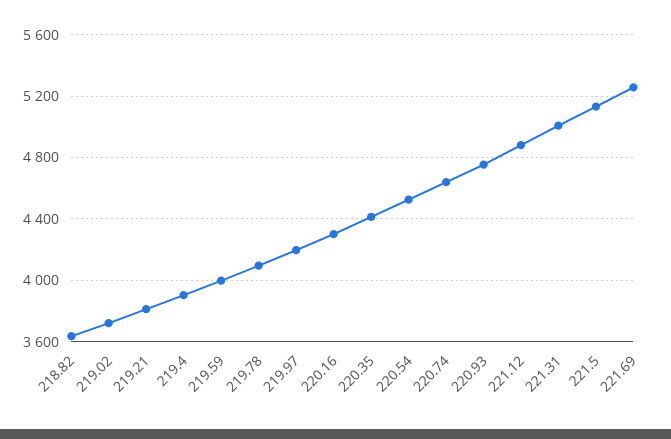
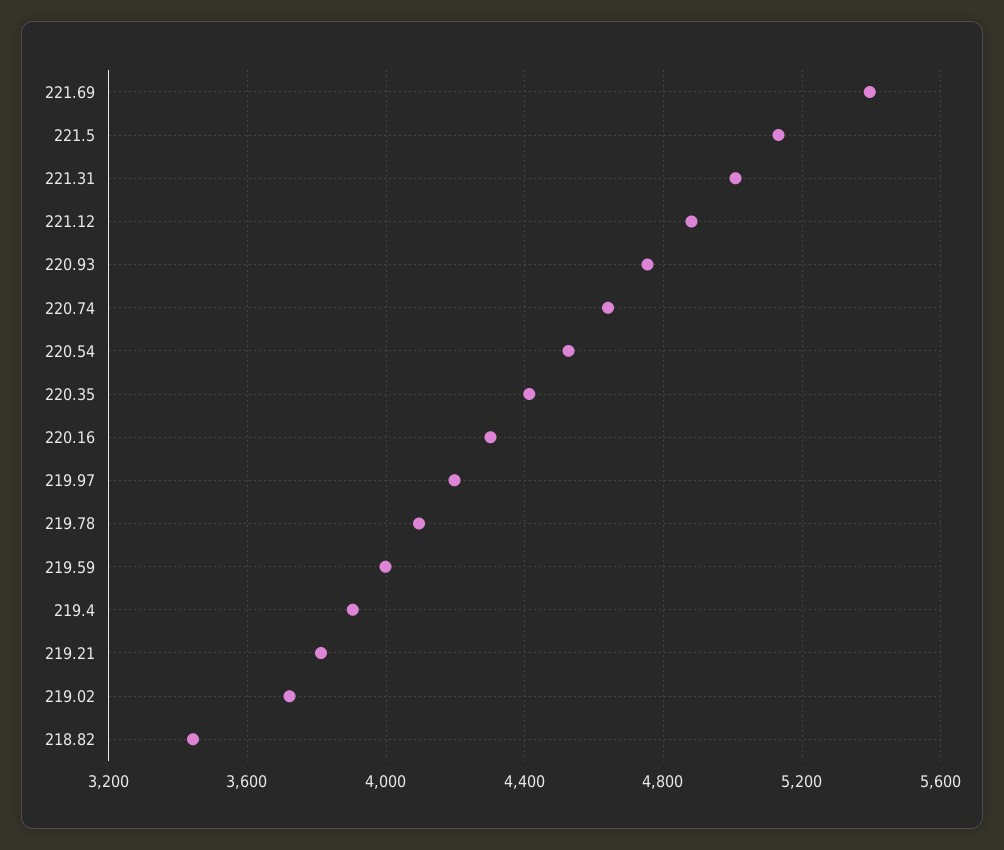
218.82: 3650 -> 3450
221.69: 5250 -> 5400

